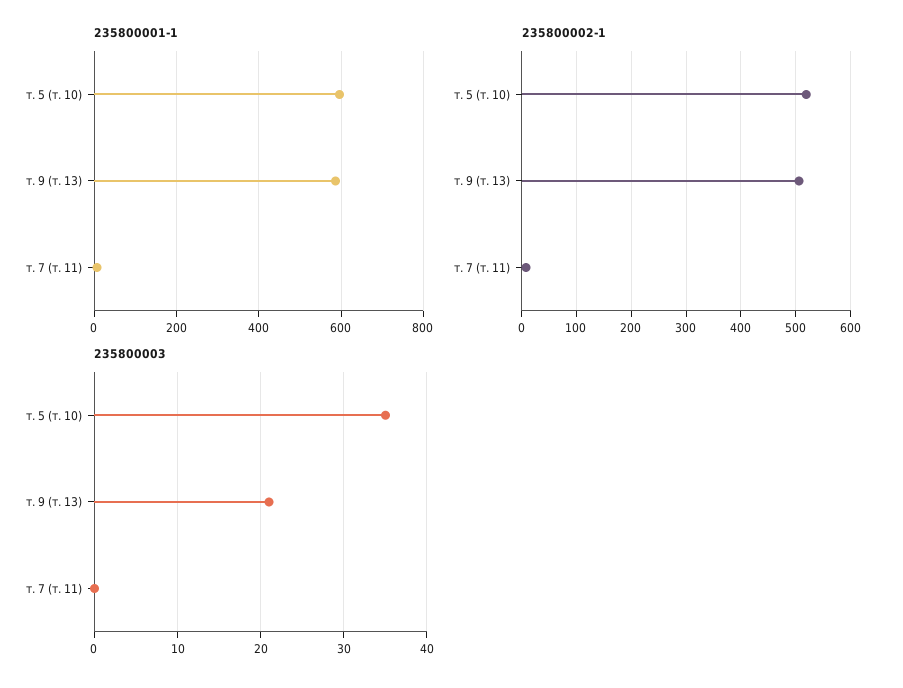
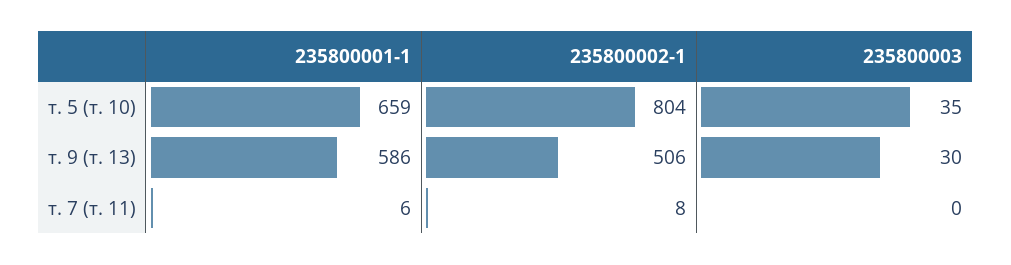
235800001-1, т. 5 (т. 10): 600 -> 659
235800002-1, т. 5 (т. 10): 520 -> 804
235800003, т. 9 (т. 13): 21 -> 30

